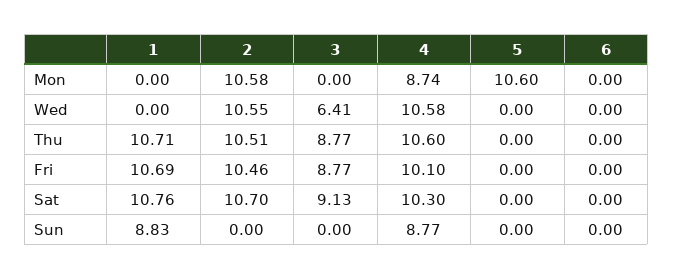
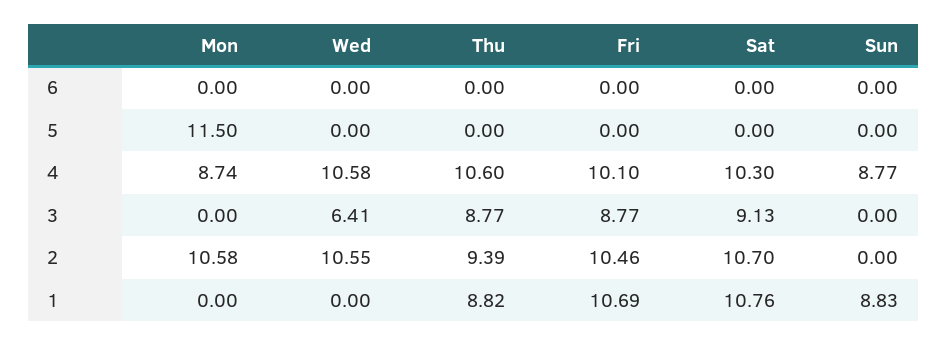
5, Mon: 10.6 -> 11.5
1, Thu: 10.71 -> 8.82
2, Thu: 10.51 -> 9.39

